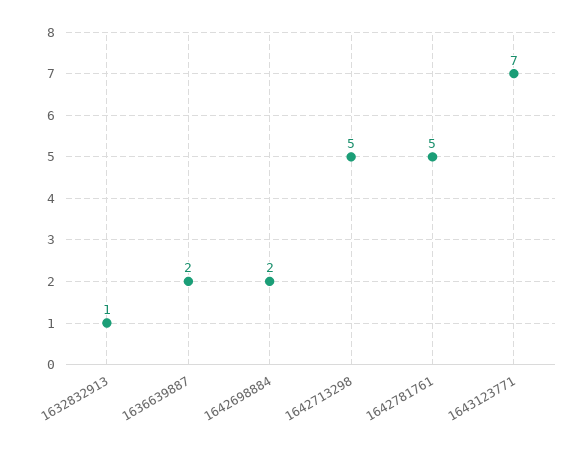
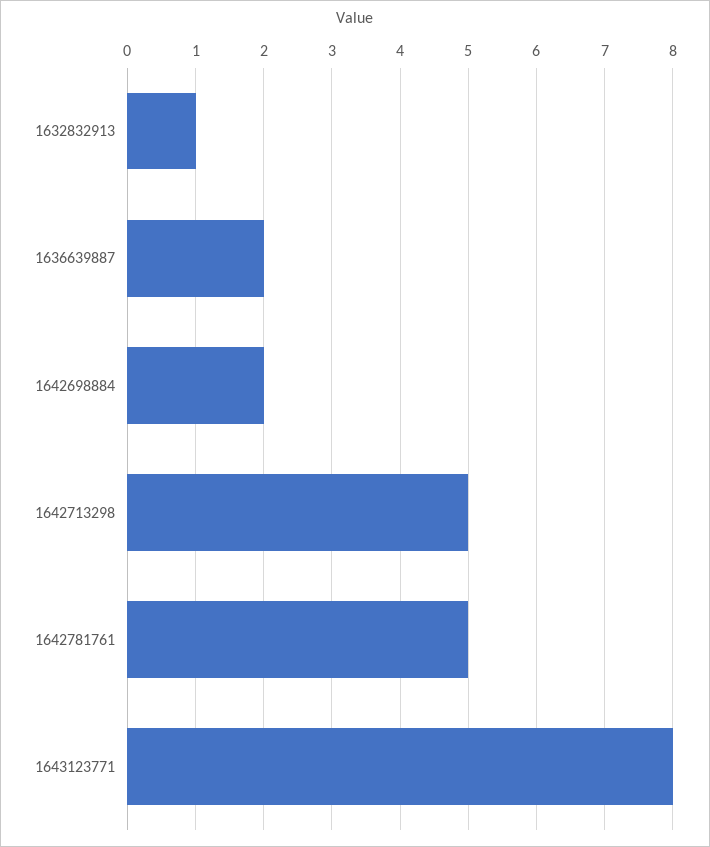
1643123771: 7 -> 8

